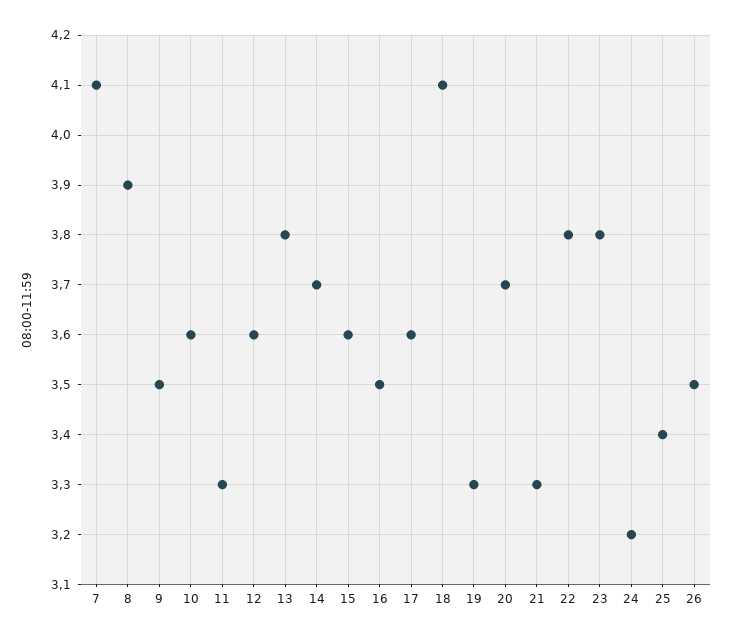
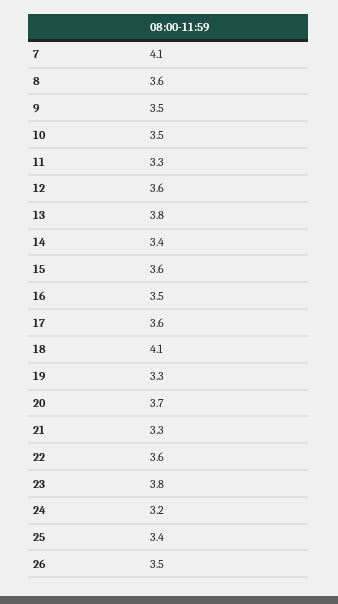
8: 3.9 -> 3.6
10: 3.6 -> 3.5
14: 3.7 -> 3.4
22: 3.8 -> 3.6

